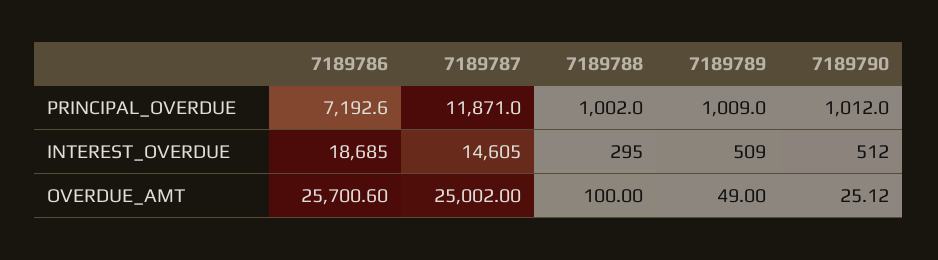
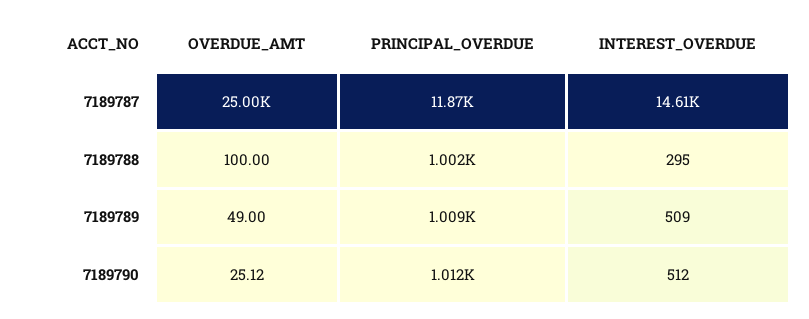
7189786, PRINCIPAL_OVERDUE: 7192.6 -> none
7189786, INTEREST_OVERDUE: 18685 -> none
7189786, OVERDUE_AMT: 25700.6 -> none

